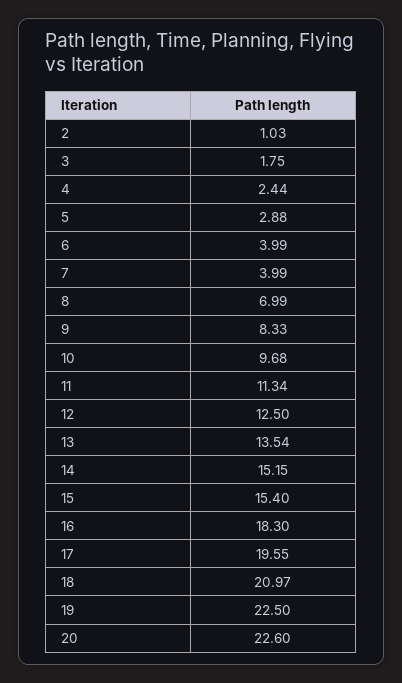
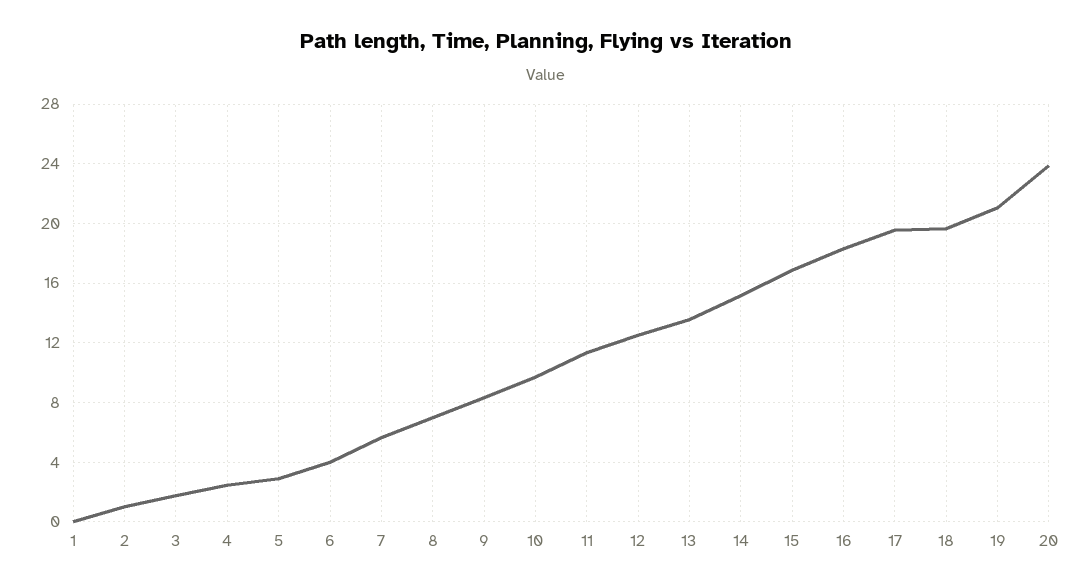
7: 3.99 -> 5.5
15: 15.4 -> 17
18: 20.97 -> 19.5
19: 22.5 -> 21
20: 22.6 -> 24
1: none -> 0

